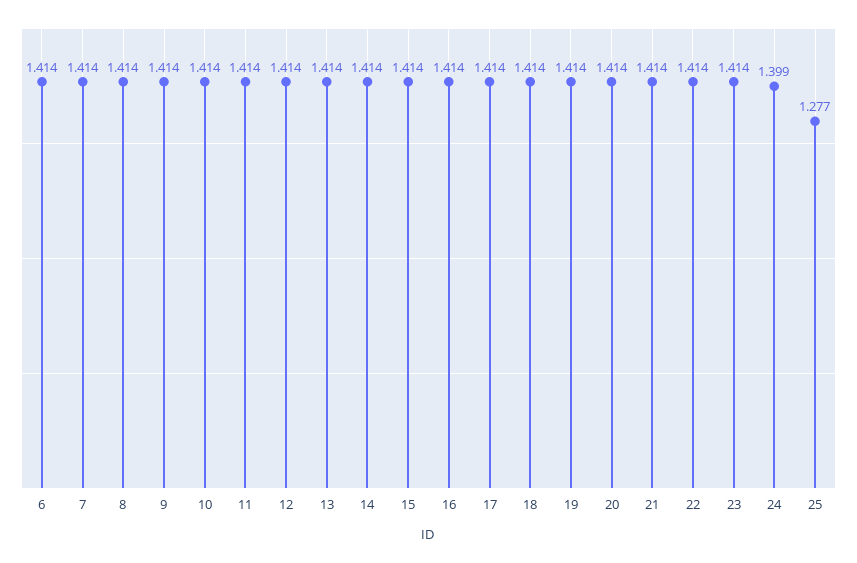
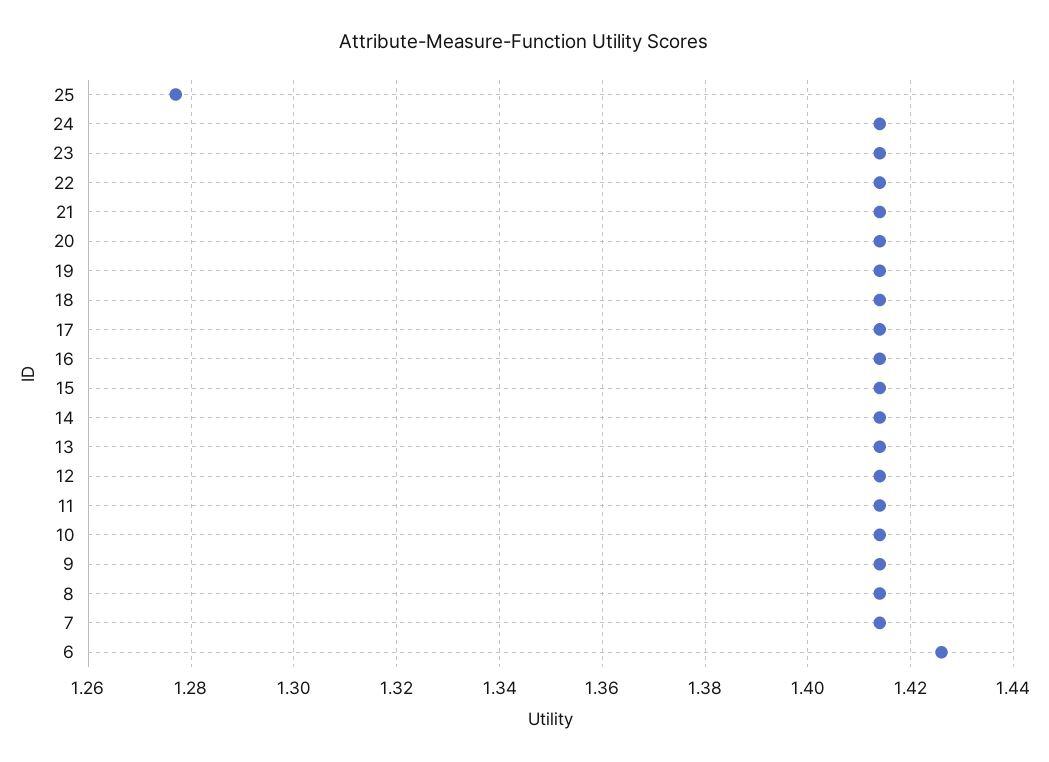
6: 1.414 -> 1.425
24: 1.399 -> 1.415

